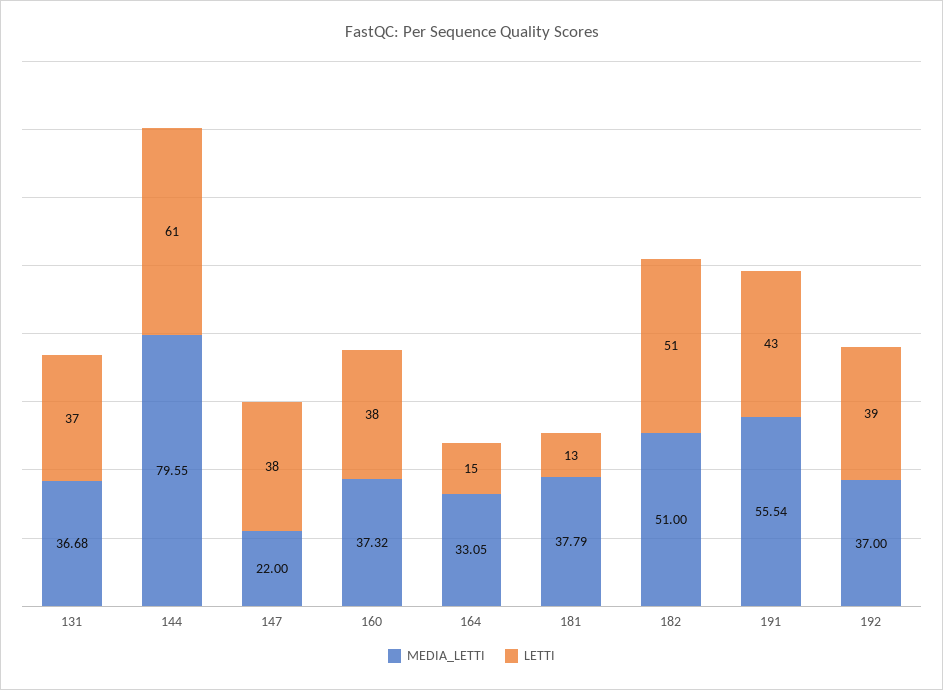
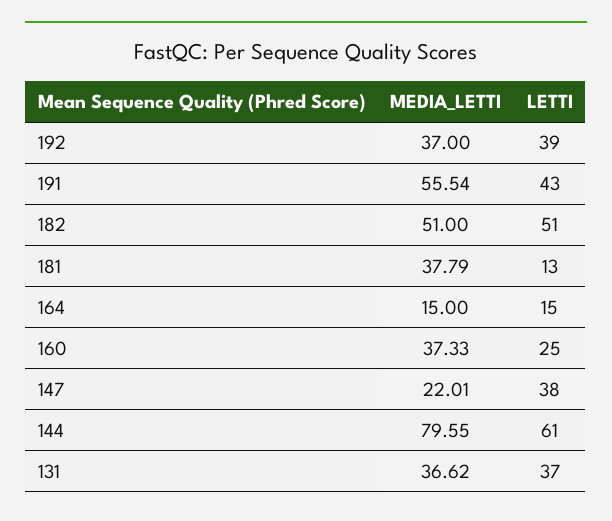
MEDIA_LETTI, 131: 36.68 -> 36.62
MEDIA_LETTI, 147: 22 -> 22.01
MEDIA_LETTI, 160: 37.32 -> 37.33
LETTI, 160: 38 -> 25
MEDIA_LETTI, 164: 33.05 -> 15

